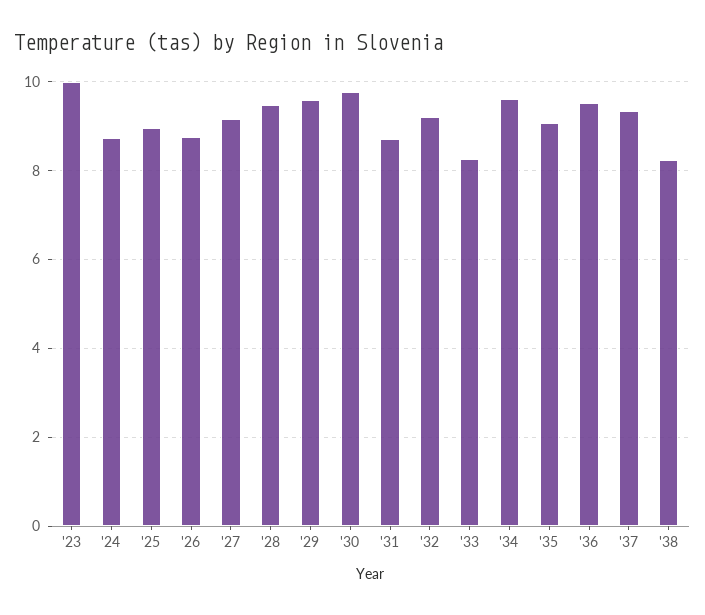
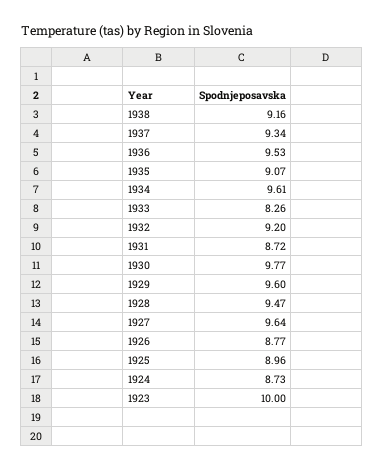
'27: 9.2 -> 9.64
'38: 8.2 -> 9.16

